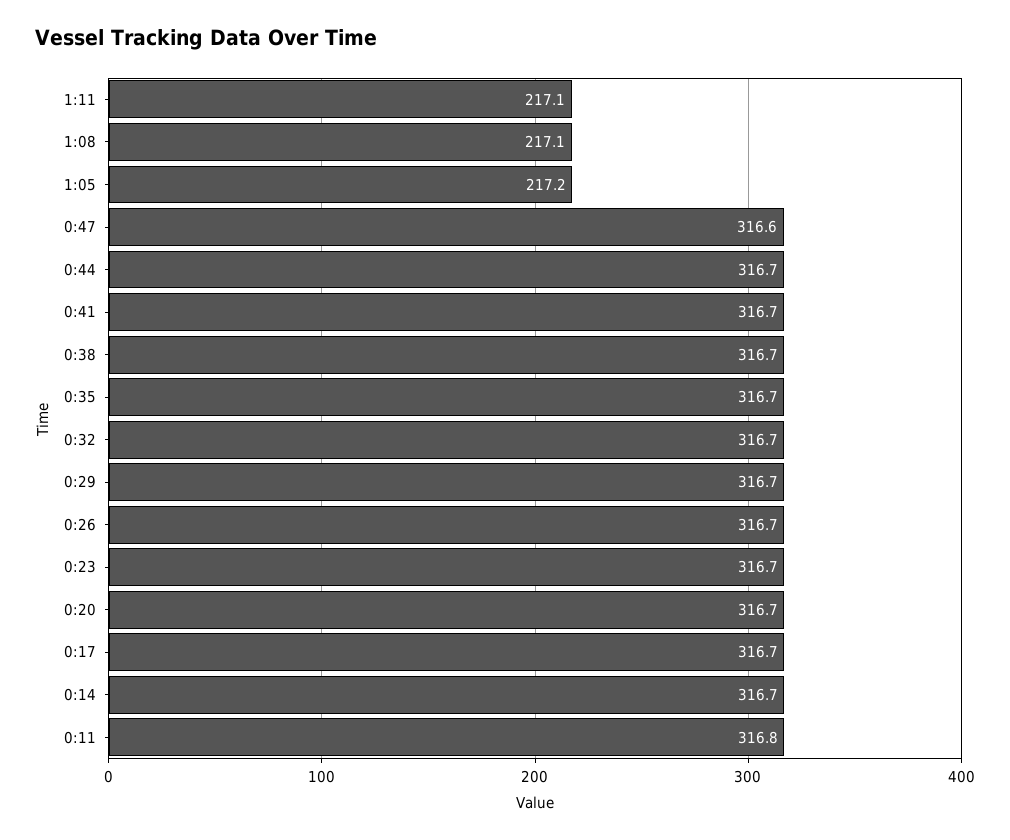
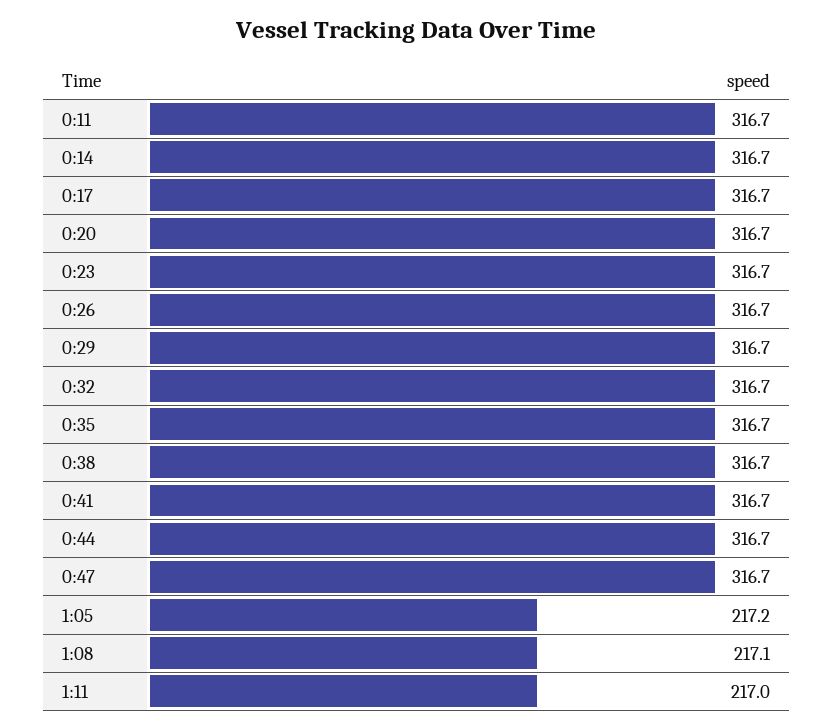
1:11: 217.1 -> 217
0:47: 316.6 -> 316.7
0:11: 316.8 -> 316.7

